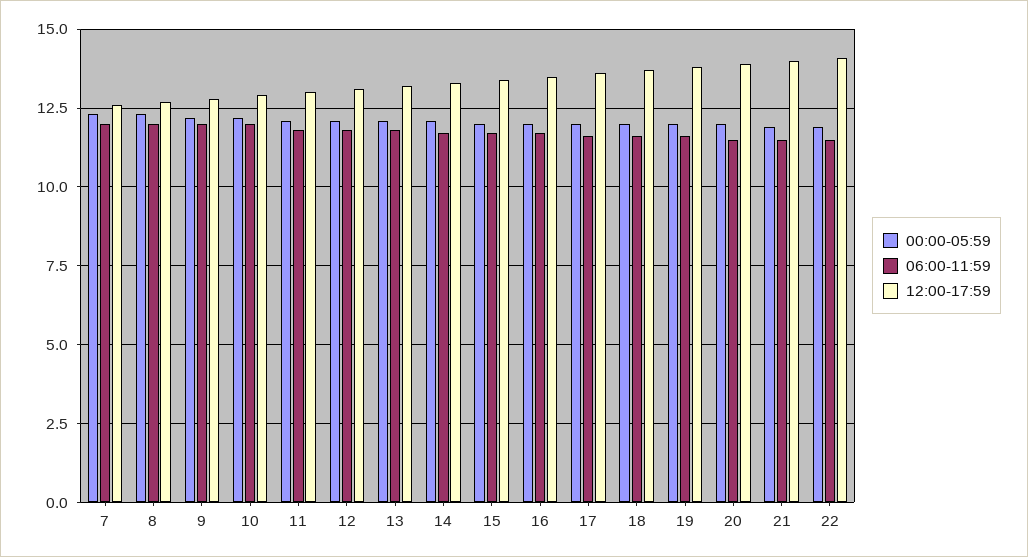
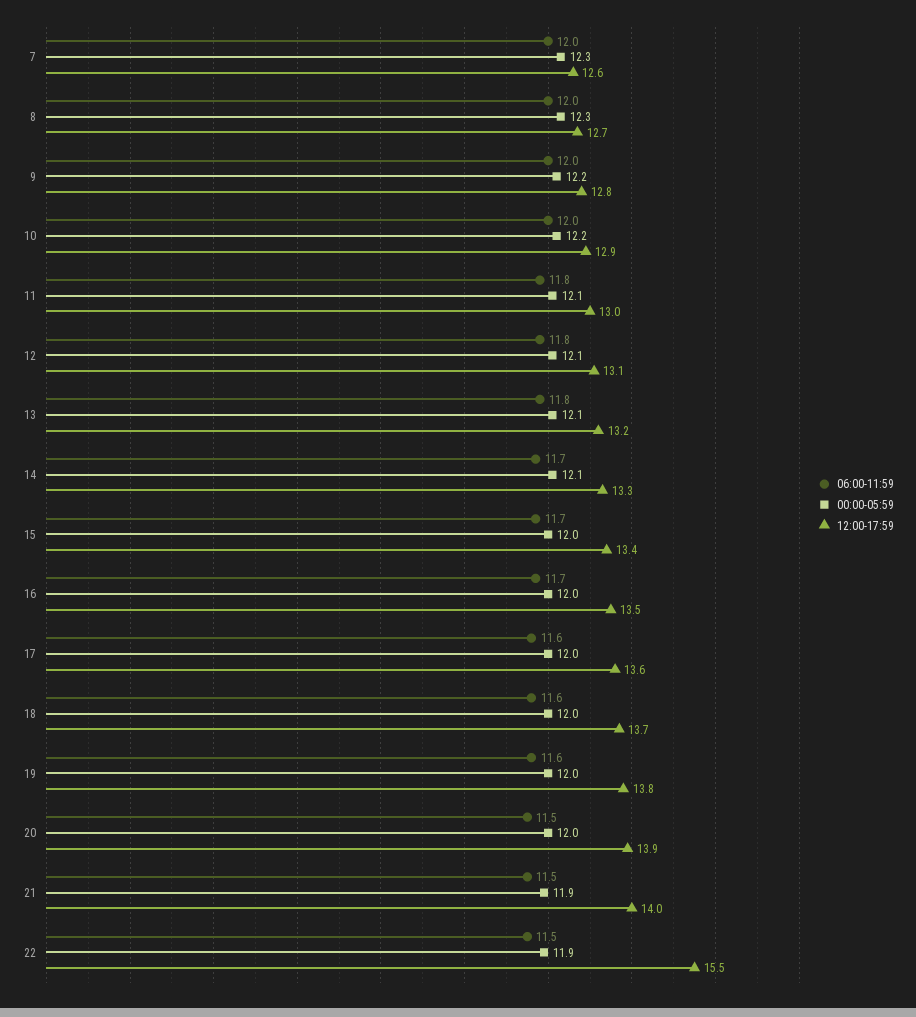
12:00-17:59, 22: 14 -> 15.5

